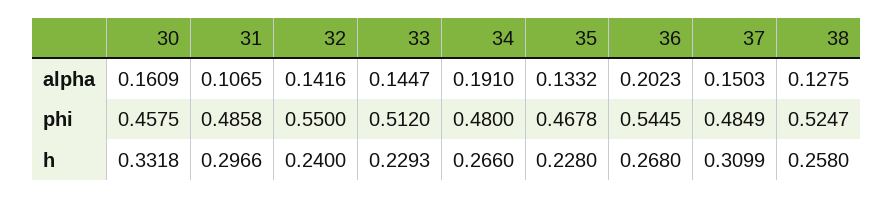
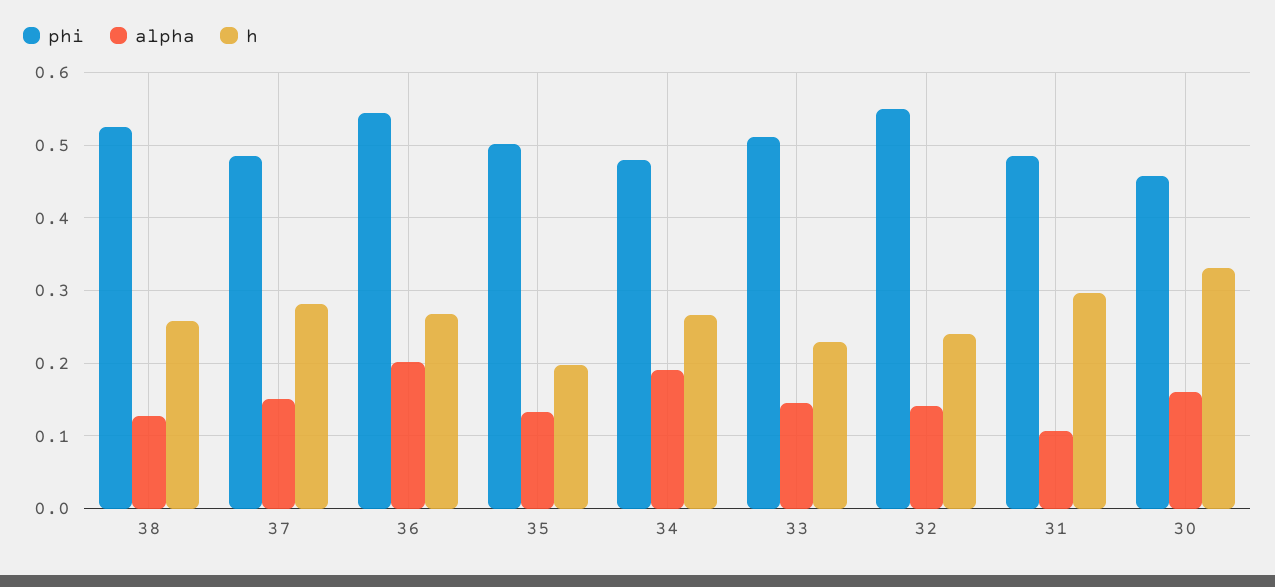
phi, 35: 0.4678 -> 0.5
h, 35: 0.228 -> 0.2
h, 37: 0.3099 -> 0.28

